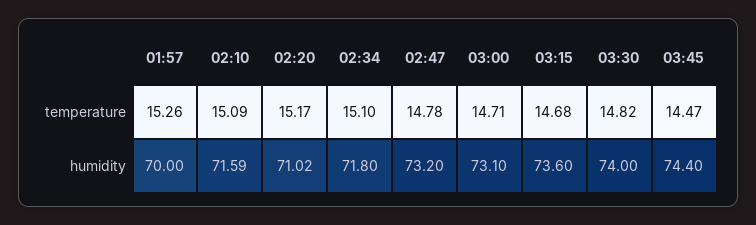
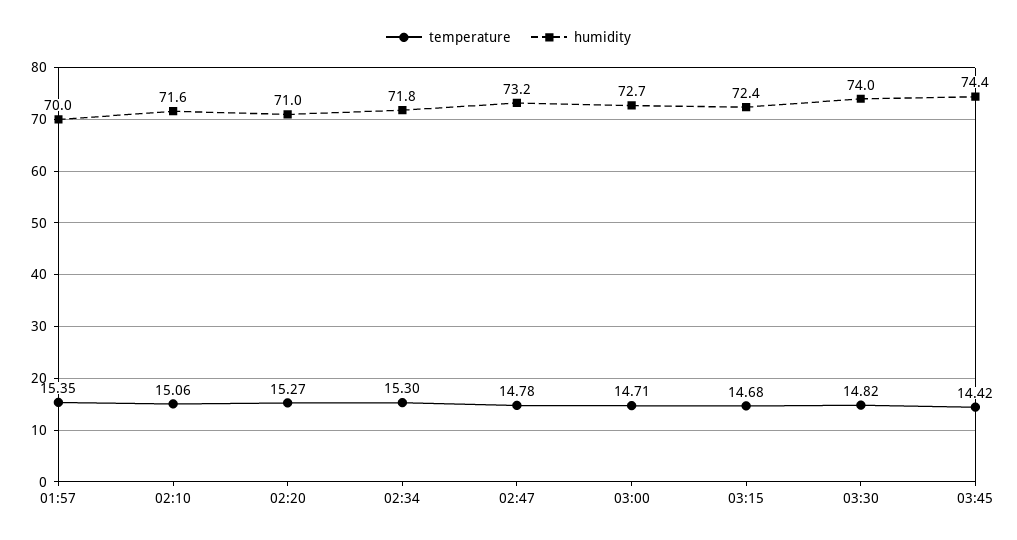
temperature, 01:57: 15.26 -> 15.35
temperature, 02:10: 15.09 -> 15.06
temperature, 02:20: 15.17 -> 15.27
temperature, 02:34: 15.1 -> 15.3
temperature, 03:45: 14.47 -> 14.42
humidity, 03:00: 73.1 -> 72.7
humidity, 03:15: 73.6 -> 72.4

